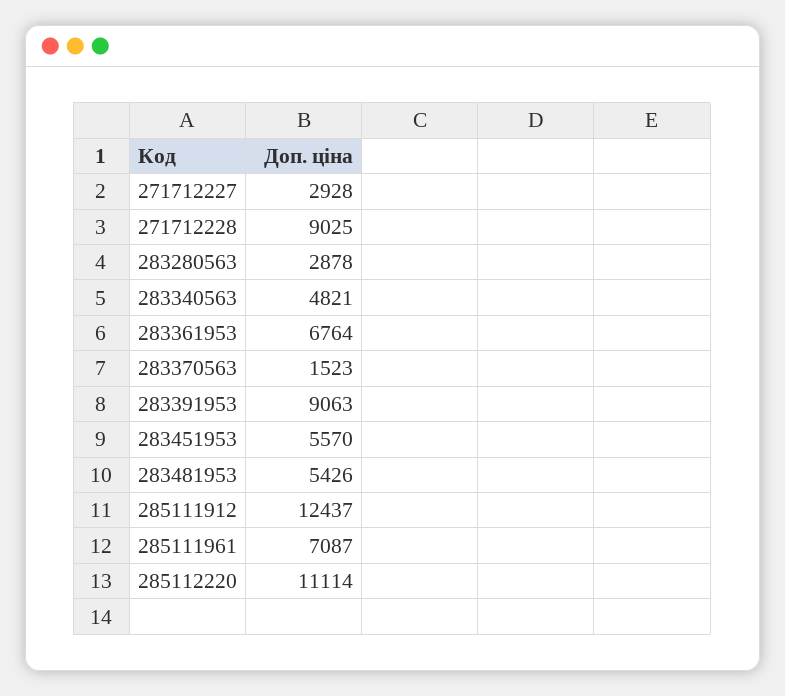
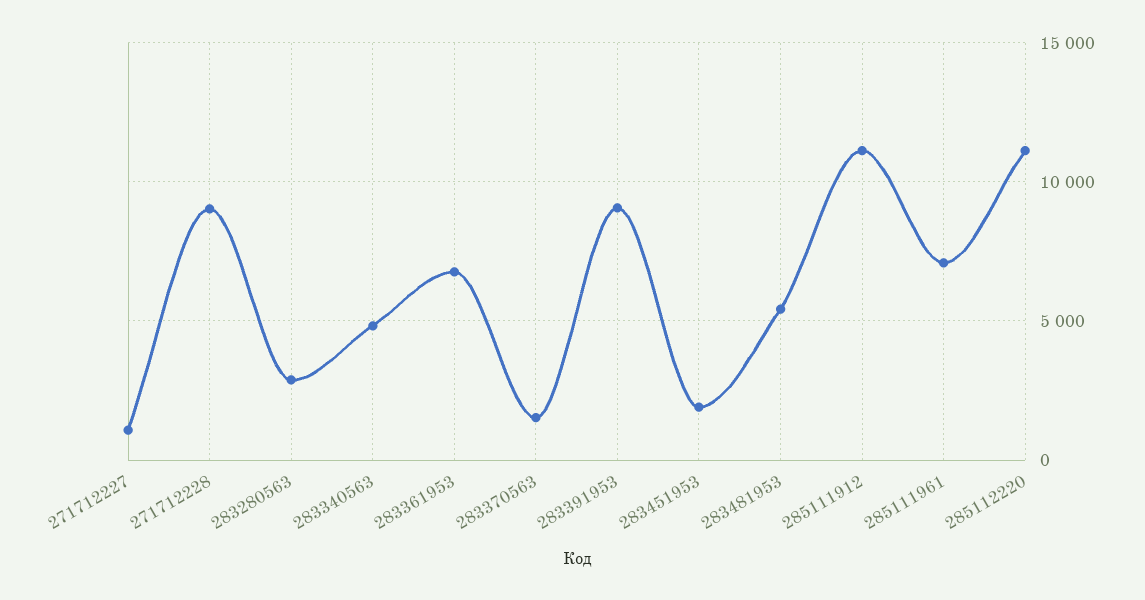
271712227: 2928 -> 1000
283451953: 5570 -> 2000
285111912: 12437 -> 11000

